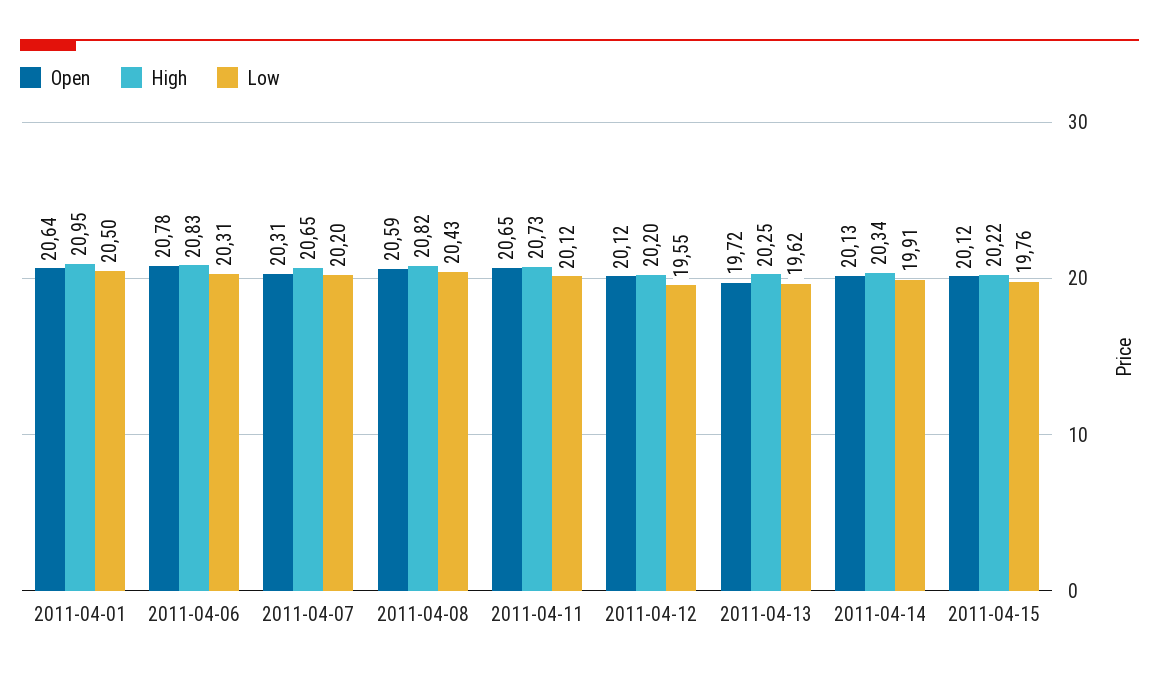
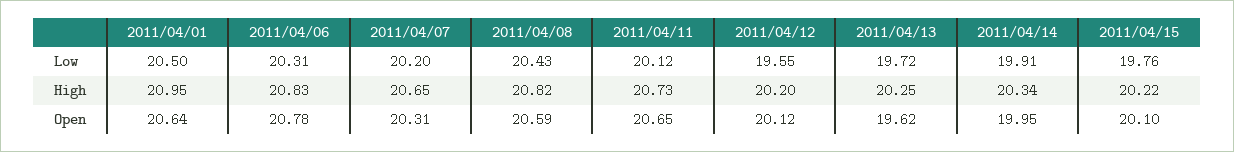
Open, 2011-04-13: 19.72 -> 19.62
Low, 2011-04-13: 19.62 -> 19.72
Open, 2011-04-14: 20.13 -> 19.95
Open, 2011-04-15: 20.12 -> 20.1

